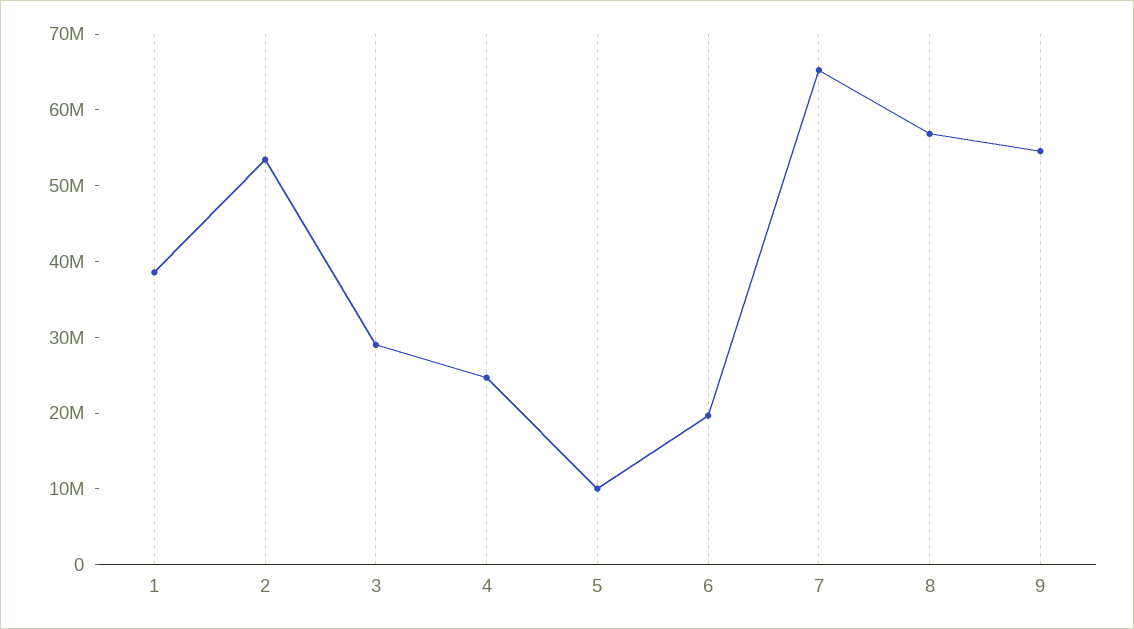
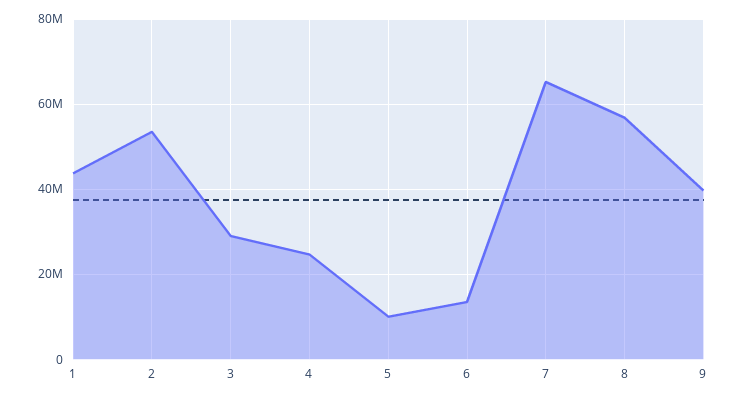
1: 38000000 -> 44000000
6: 20000000 -> 14000000
9: 54000000 -> 40000000

